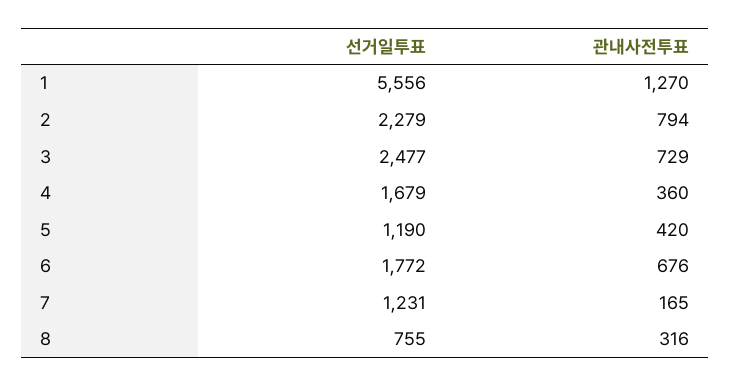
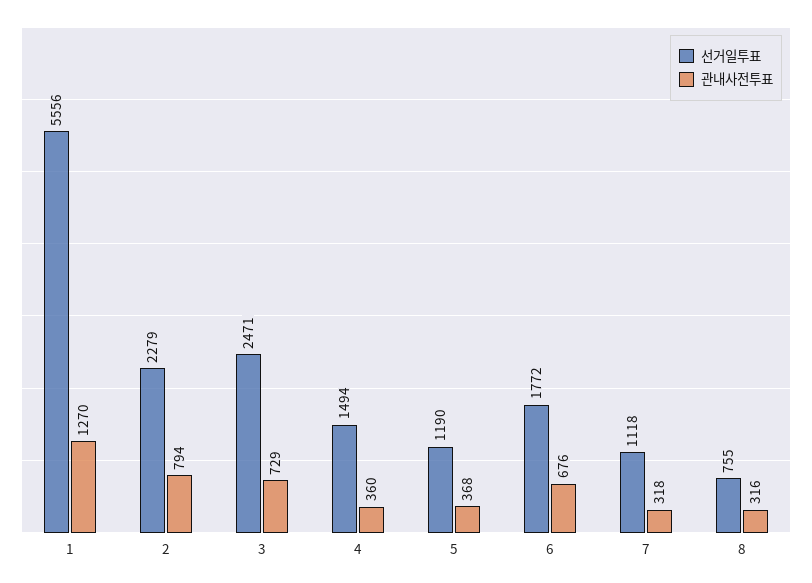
선거일투표, 3: 2477 -> 2471
선거일투표, 4: 1679 -> 1494
관내사전투표, 5: 420 -> 368
선거일투표, 7: 1231 -> 1118
관내사전투표, 7: 165 -> 318

